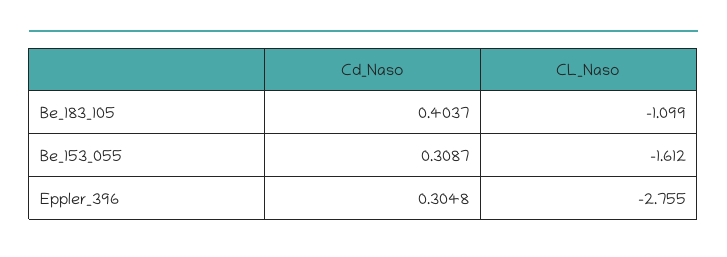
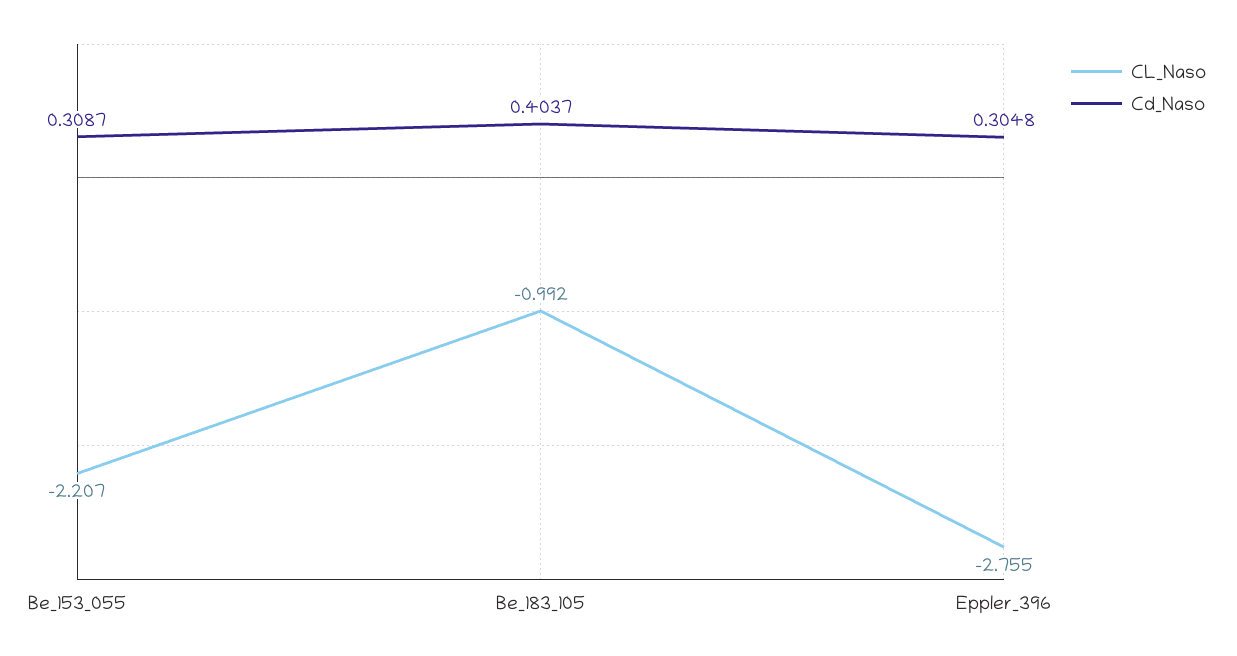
CL_Naso, Be_183_105: -1.099 -> -0.992
CL_Naso, Be_153_055: -1.612 -> -2.207

